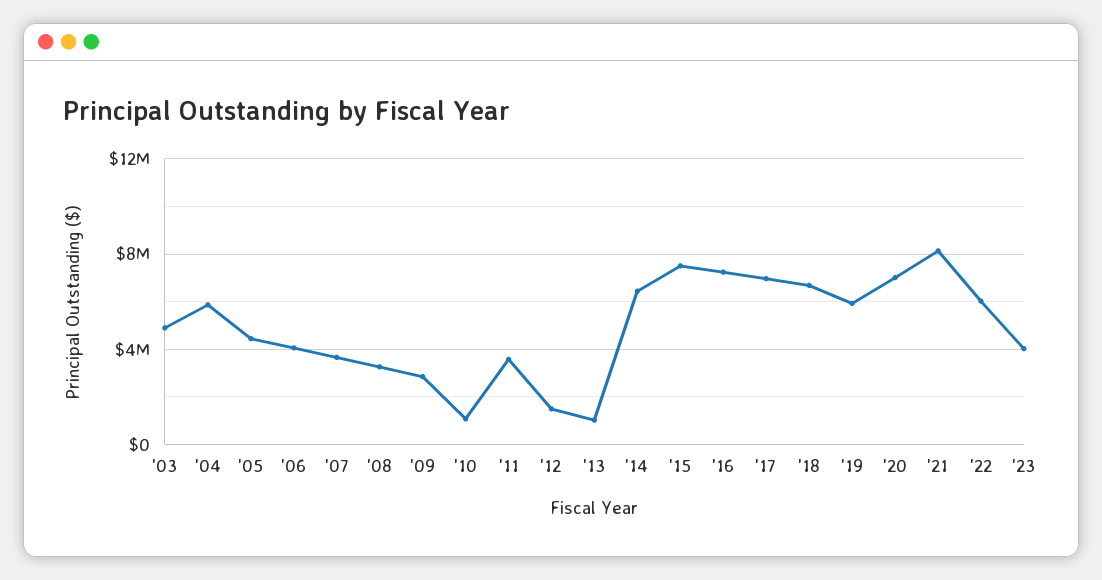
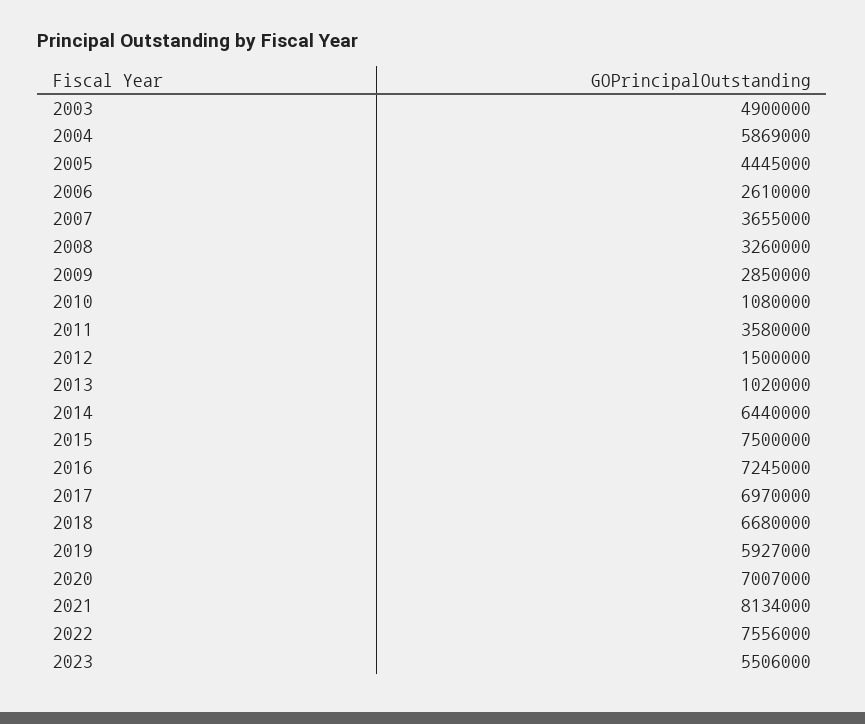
'06: 4000000 -> 2610000
'22: 6000000 -> 7556000
'23: 4000000 -> 5506000

